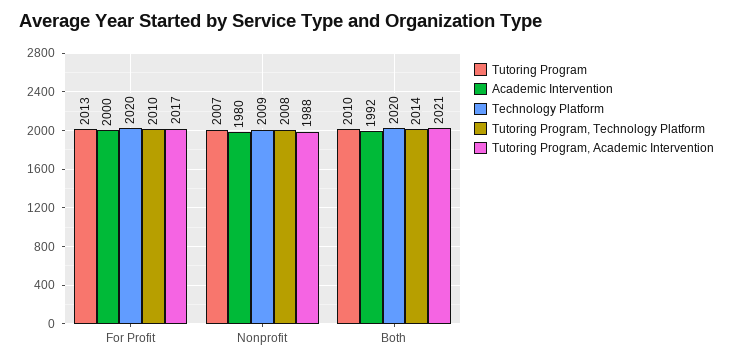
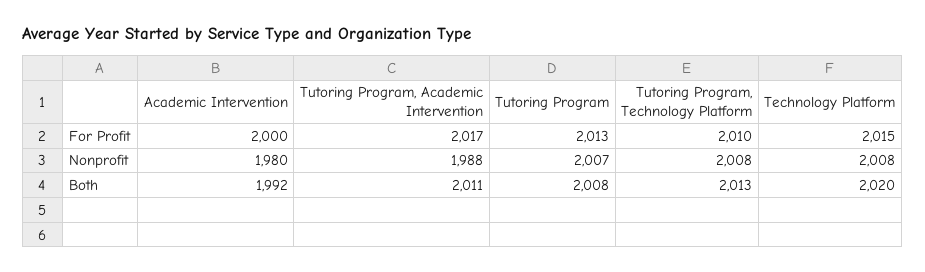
Technology Platform, For Profit: 2020 -> 2015
Technology Platform, Nonprofit: 2009 -> 2008
Tutoring Program, Both: 2010 -> 2008
Tutoring Program, Technology Platform, Both: 2014 -> 2013
Tutoring Program, Academic Intervention, Both: 2021 -> 2011

